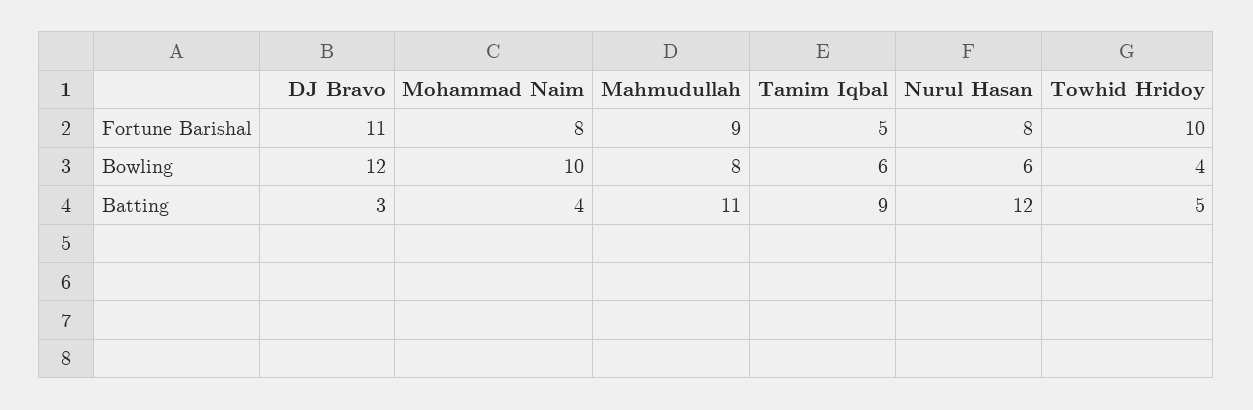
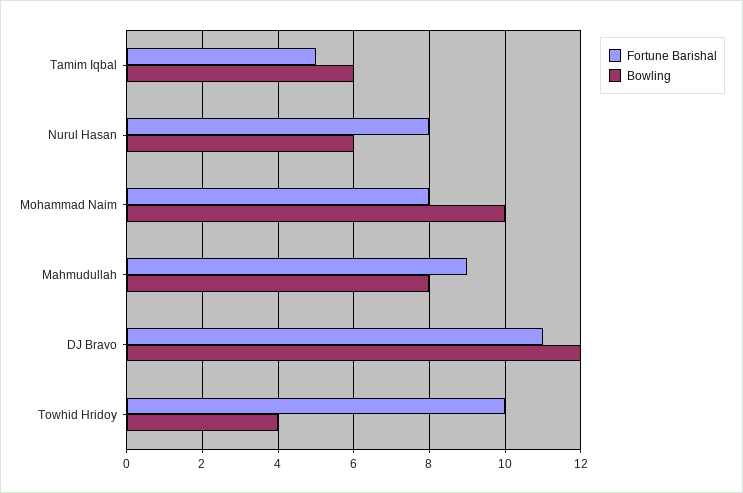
Batting, DJ Bravo: 3 -> none
Batting, Mohammad Naim: 4 -> none
Batting, Mahmudullah: 11 -> none
Batting, Tamim Iqbal: 9 -> none
Batting, Nurul Hasan: 12 -> none
Batting, Towhid Hridoy: 5 -> none

